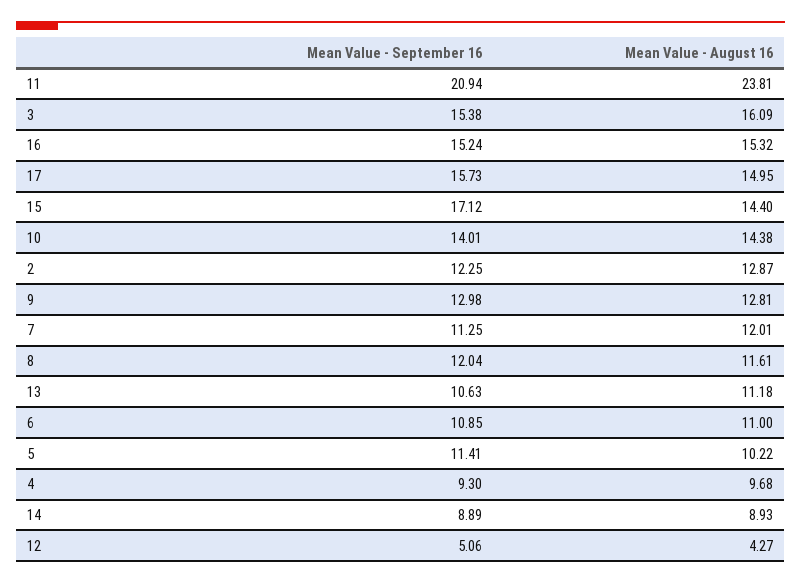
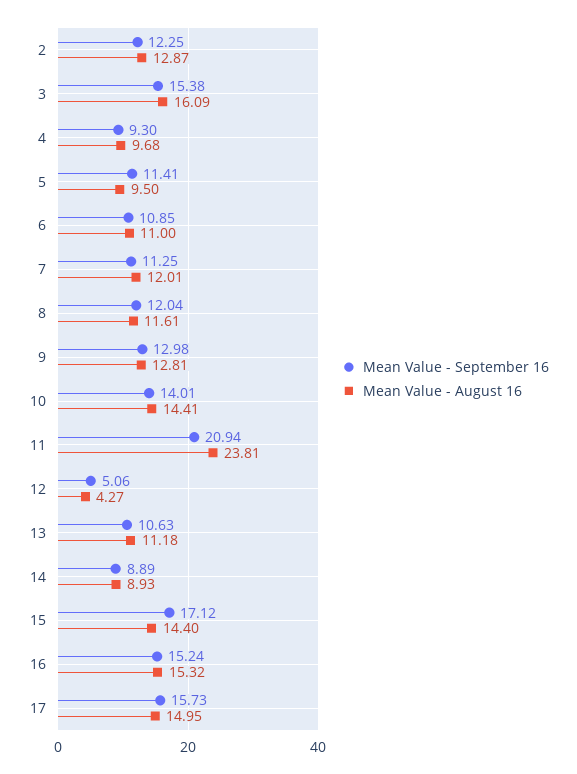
Mean Value - August 16, 10: 14.38 -> 14.41
Mean Value - August 16, 5: 10.22 -> 9.5

